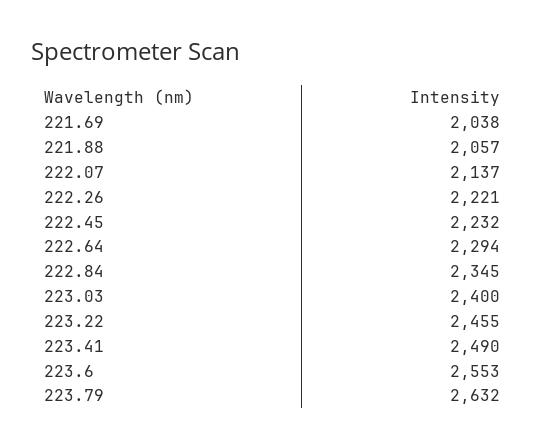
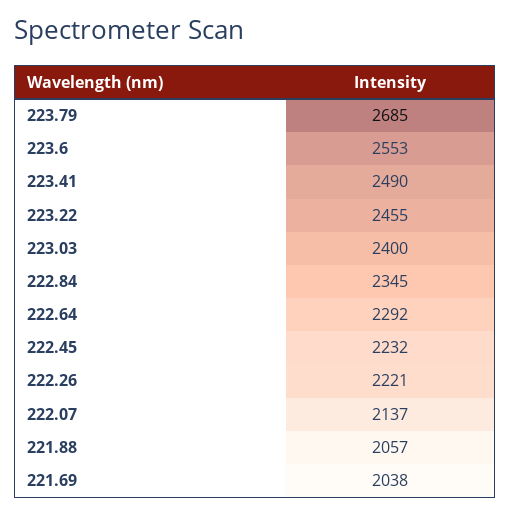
222.64: 2294 -> 2292
223.79: 2632 -> 2685

